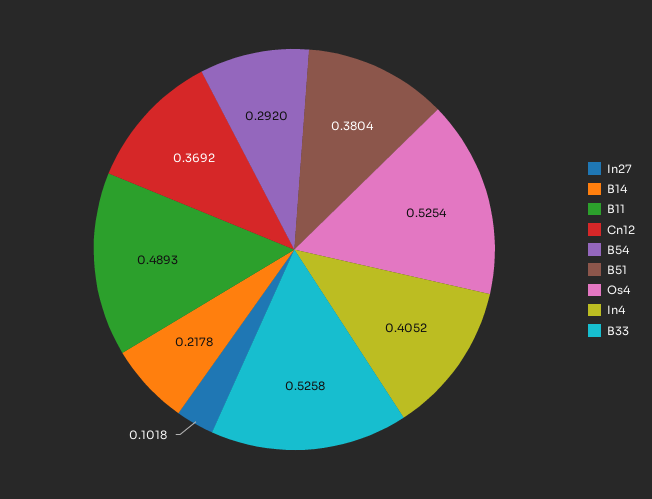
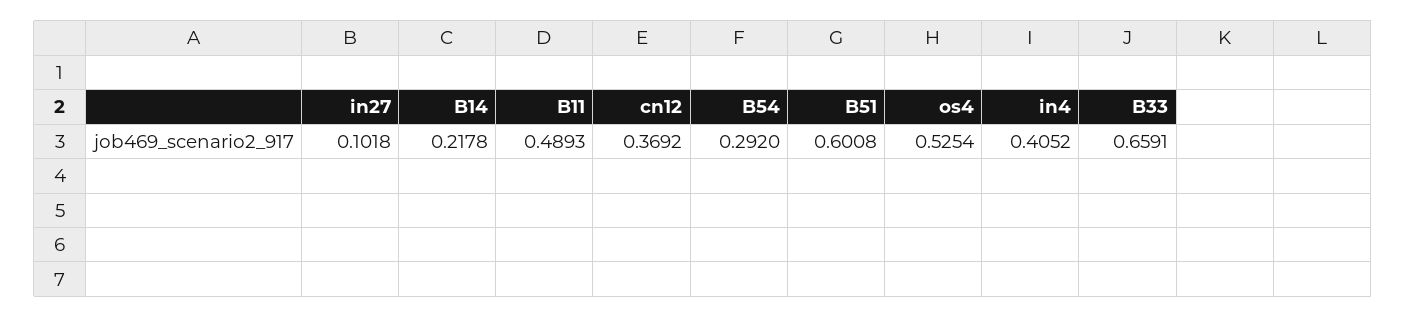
B51: 0.3804 -> 0.6008
B33: 0.5258 -> 0.6591

